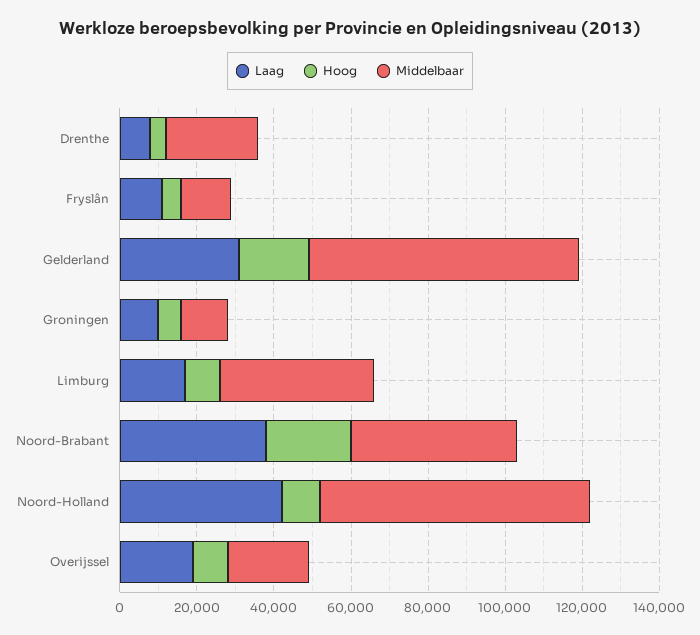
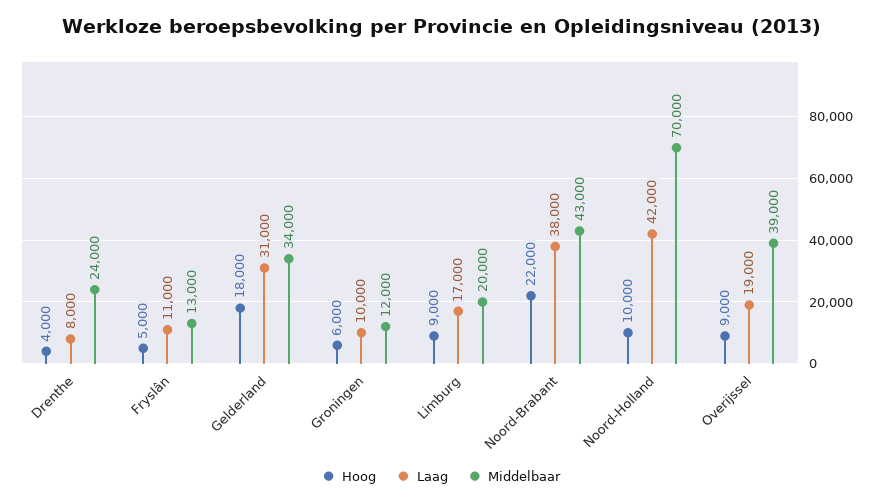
Middelbaar, Gelderland: 70000 -> 34000
Middelbaar, Limburg: 40000 -> 20000
Middelbaar, Overijssel: 20000 -> 39000

